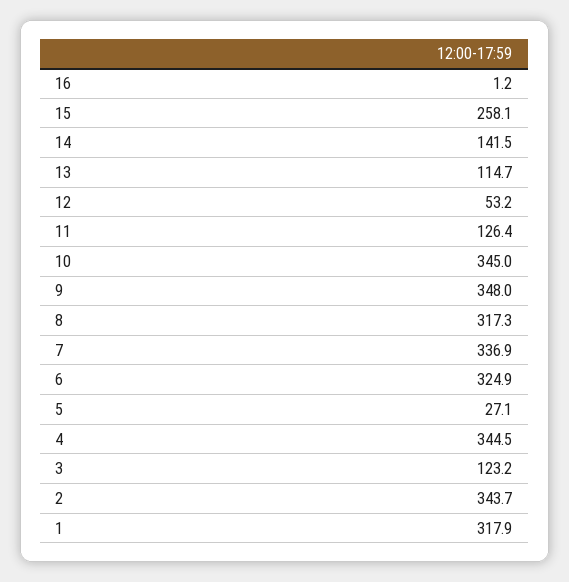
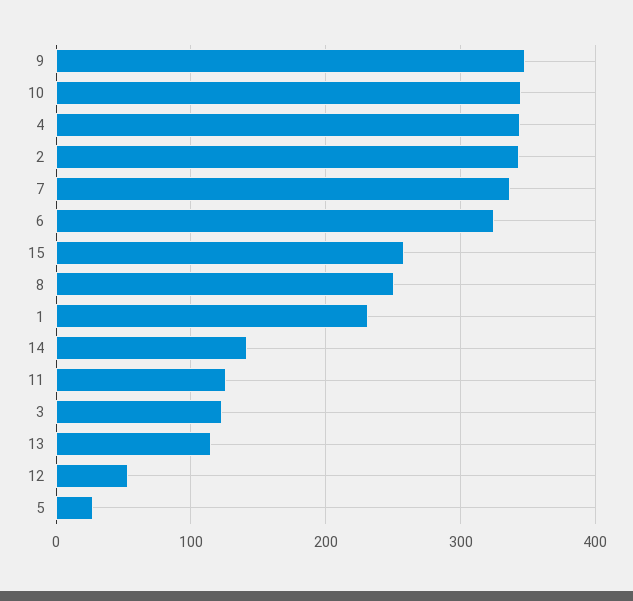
16: 1.2 -> none
8: 317.3 -> 250
1: 317.9 -> 230

